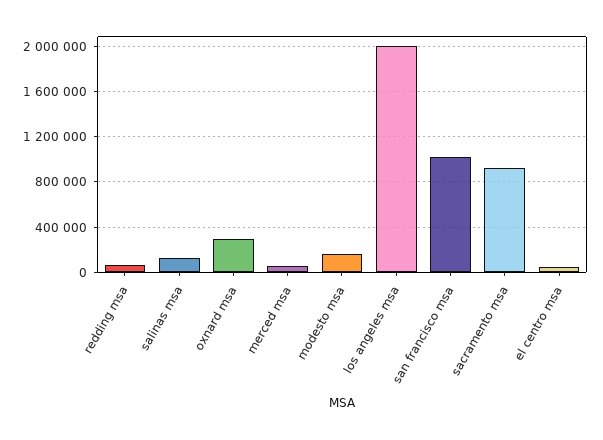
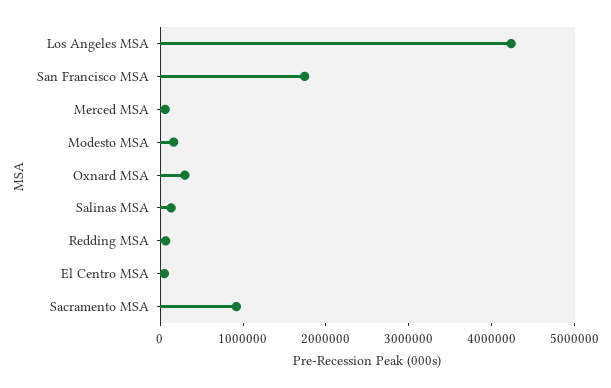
los angeles msa: 2000000 -> 4200000
san francisco msa: 1000000 -> 1800000

